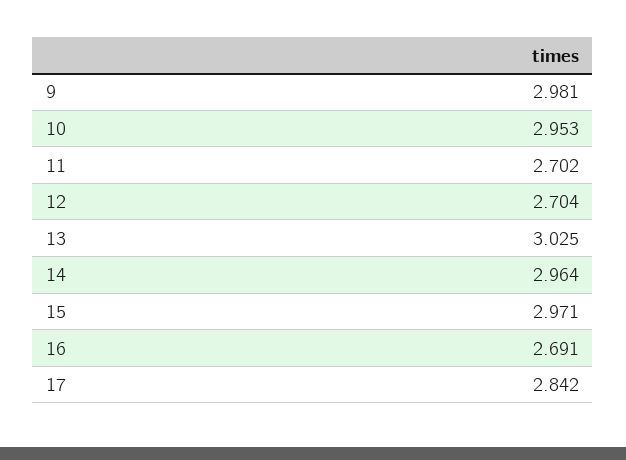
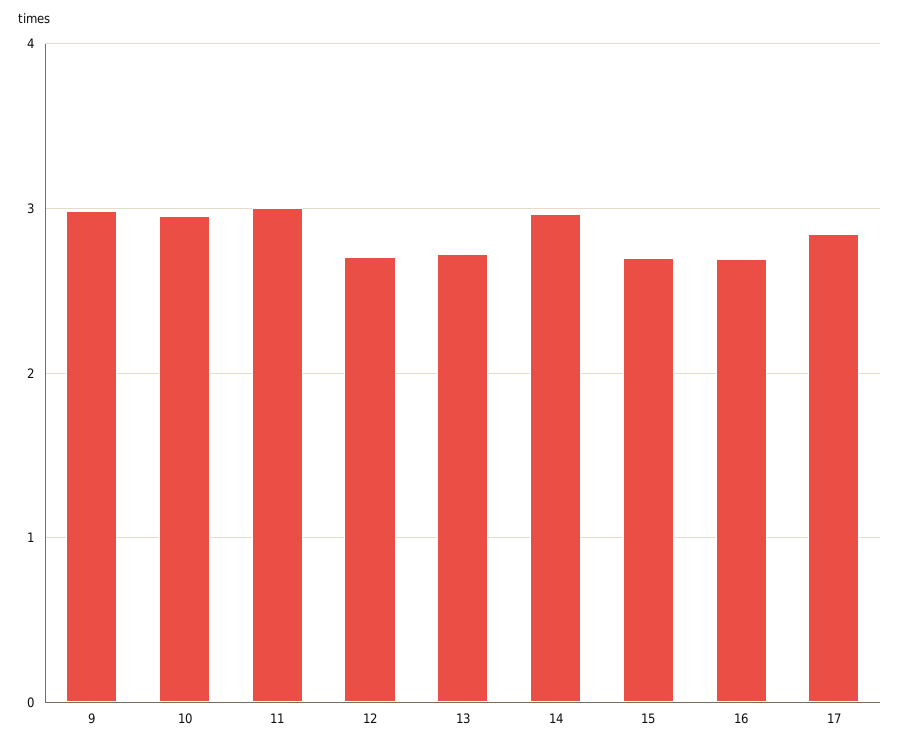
11: 2.702 -> 3
13: 3.025 -> 2.7
15: 2.971 -> 2.7

